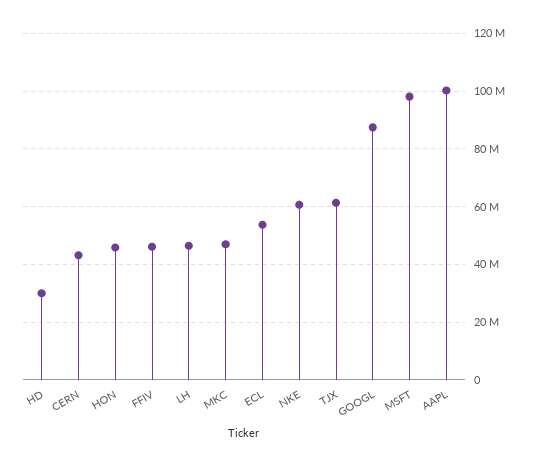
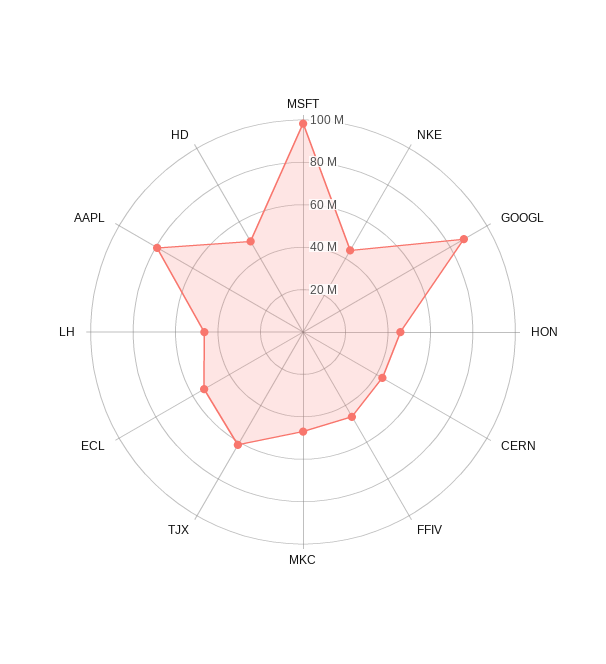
HD: 30000000 -> 50000000
NKE: 60000000 -> 45000000
AAPL: 100000000 -> 80000000

